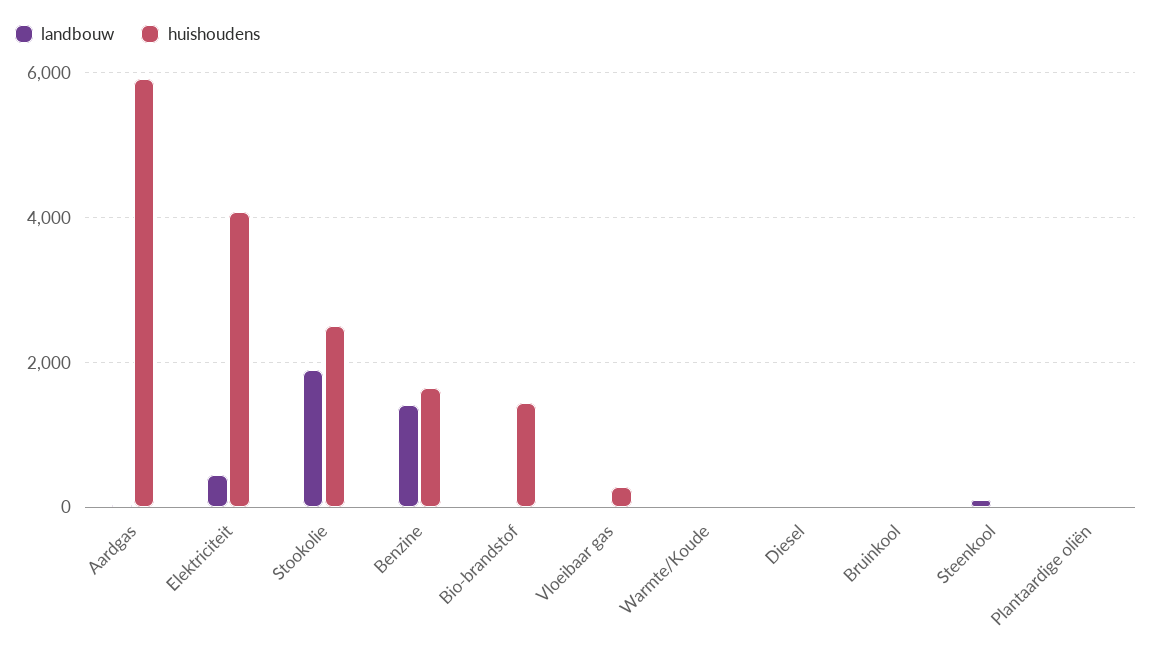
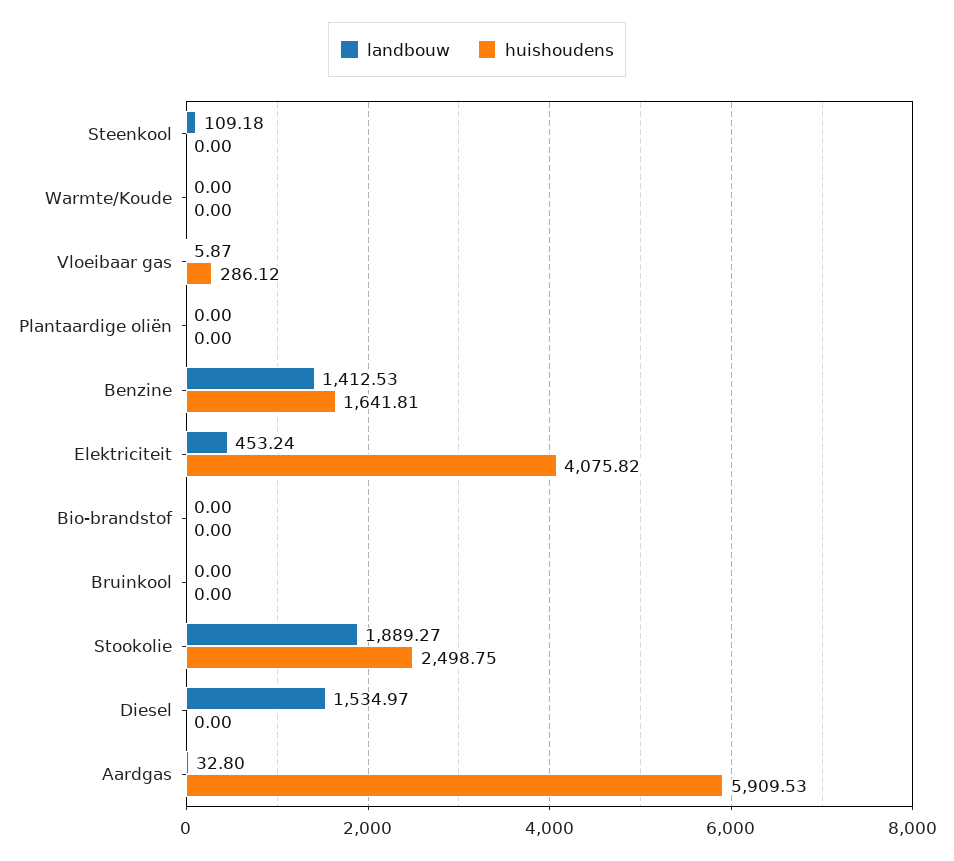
huishoudens, Bio-brandstof: 1400 -> 0
landbouw, Diesel: 0 -> 1534.97

